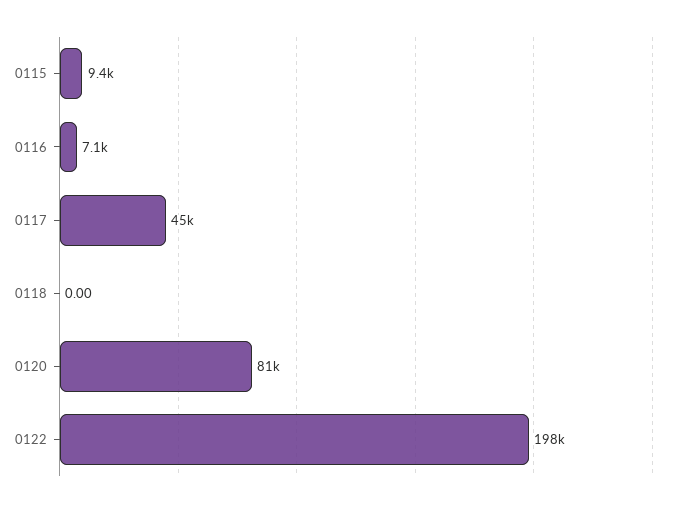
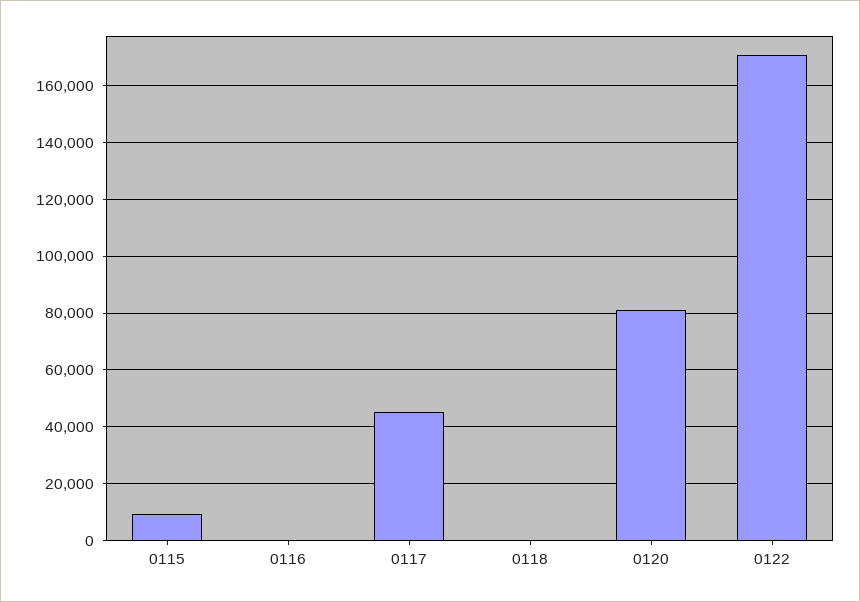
0116: 7100 -> 0
0122: 198000 -> 170000

